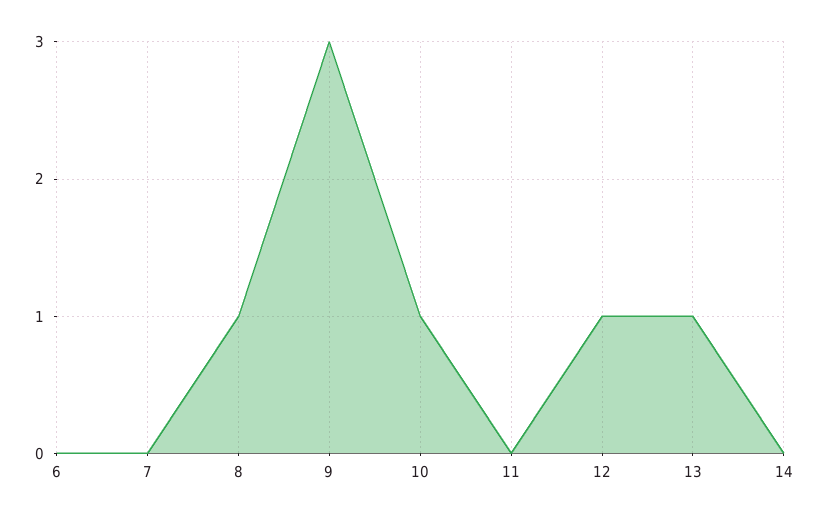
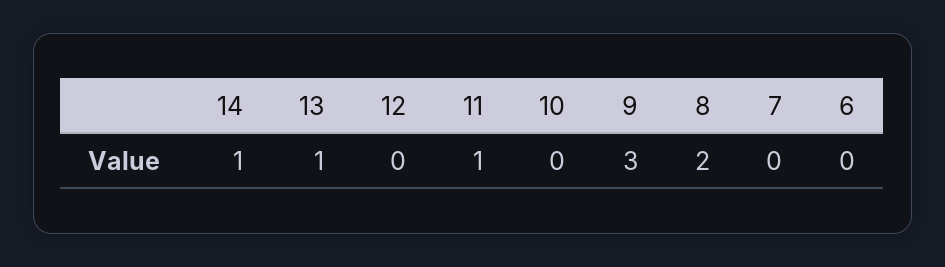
8: 1 -> 2
10: 1 -> 0
11: 0 -> 1
12: 1 -> 0
14: 0 -> 1

